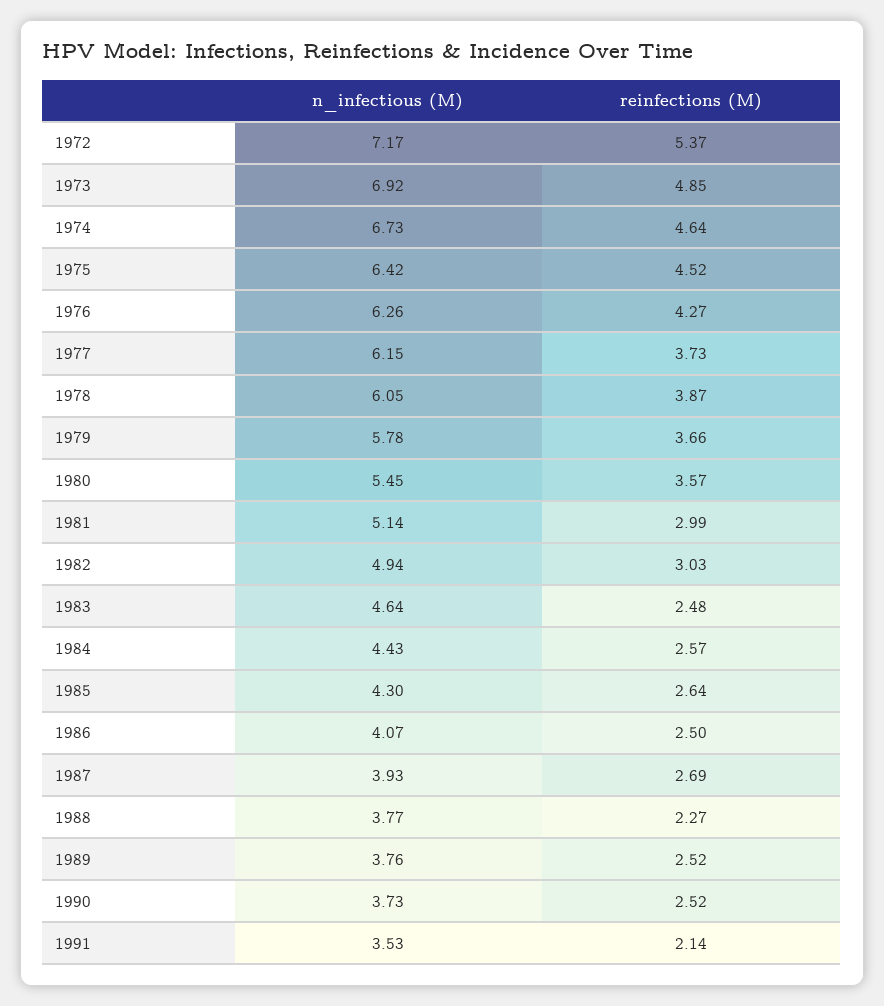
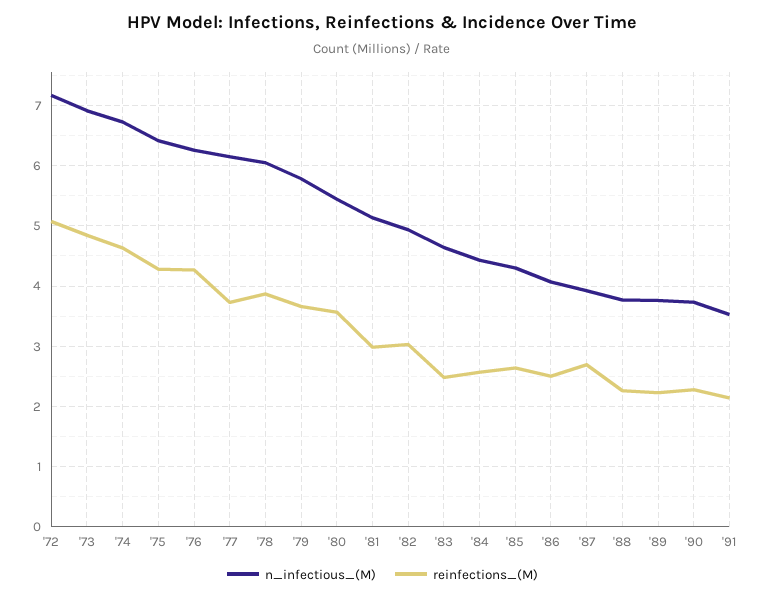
reinfections (M), 1972: 5.37 -> 5.1
reinfections (M), 1975: 4.52 -> 4.3
reinfections (M), 1989: 2.52 -> 2.2
reinfections (M), 1990: 2.52 -> 2.3

